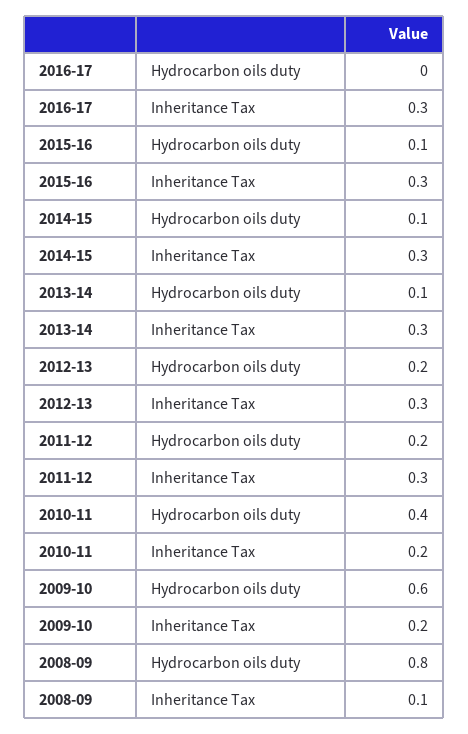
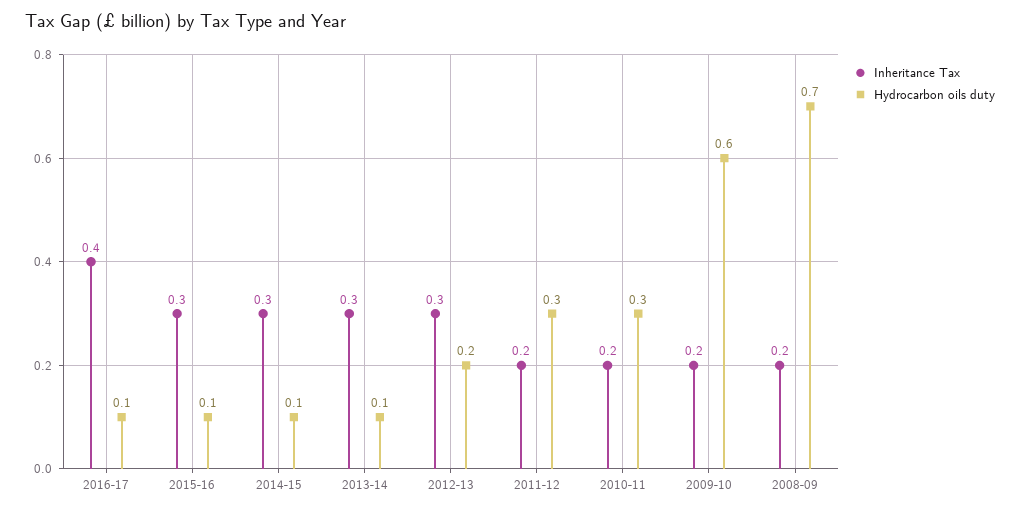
Hydrocarbon oils duty, 2016-17: 0 -> 0.1
Inheritance Tax, 2016-17: 0.3 -> 0.4
Hydrocarbon oils duty, 2011-12: 0.2 -> 0.3
Inheritance Tax, 2011-12: 0.3 -> 0.2
Hydrocarbon oils duty, 2010-11: 0.4 -> 0.3
Hydrocarbon oils duty, 2008-09: 0.8 -> 0.7
Inheritance Tax, 2008-09: 0.1 -> 0.2

